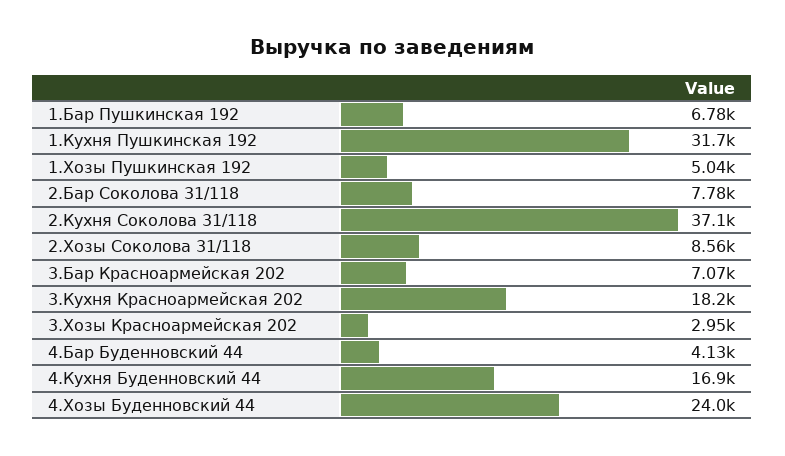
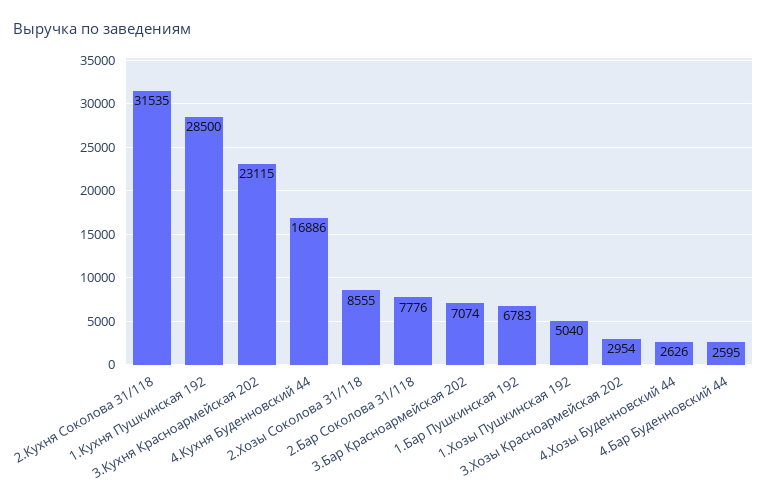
1.Кухня Пушкинская 192: 31700 -> 28500
2.Кухня Соколова 31/118: 37100 -> 31535
3.Кухня Красноармейская 202: 18200 -> 23115
4.Бар Буденновский 44: 4130 -> 2595
4.Хозы Буденновский 44: 24000 -> 2626

